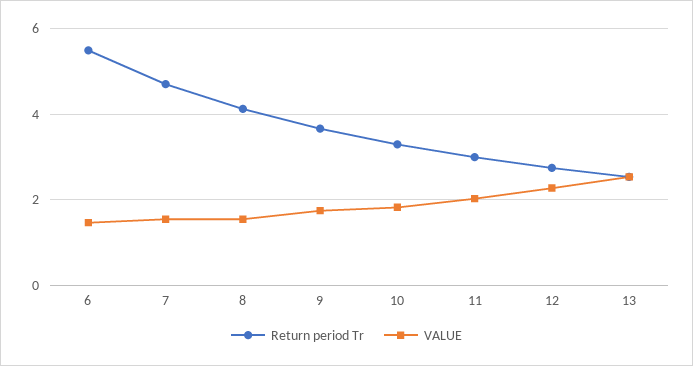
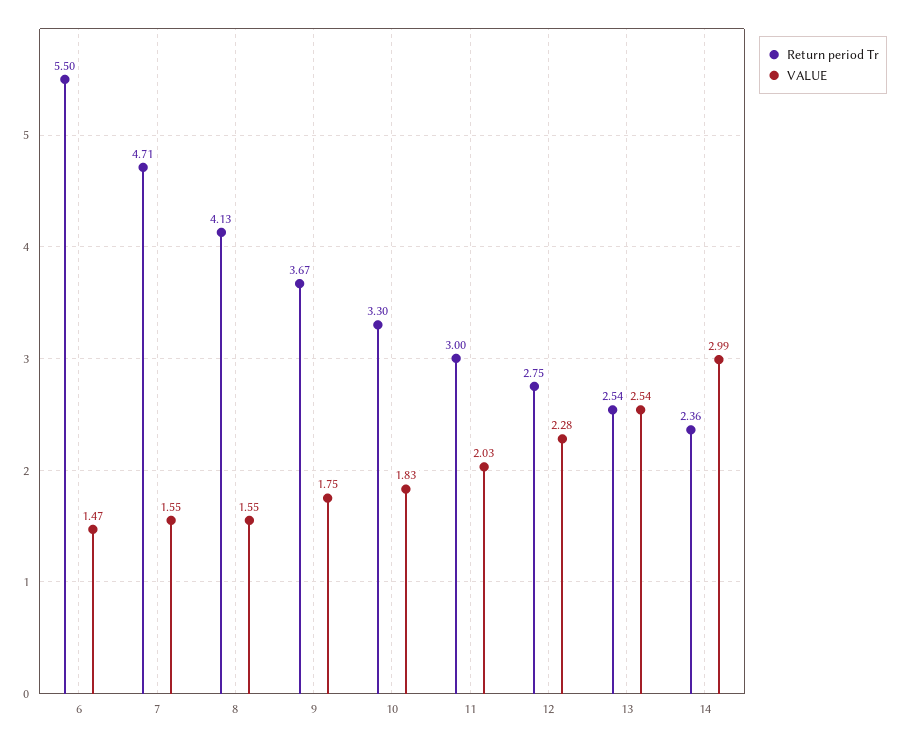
Return period Tr, 14: none -> 2.36
VALUE, 14: none -> 2.99

